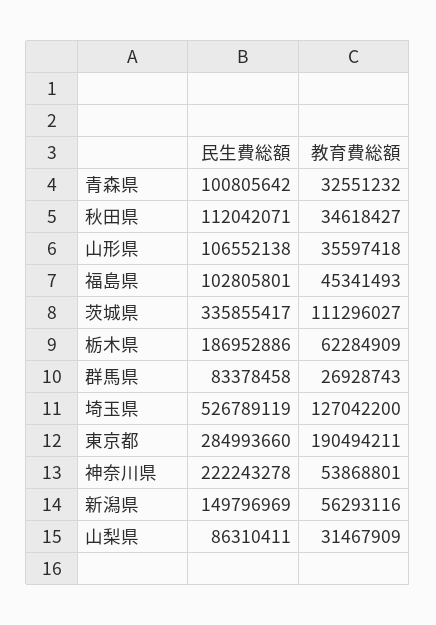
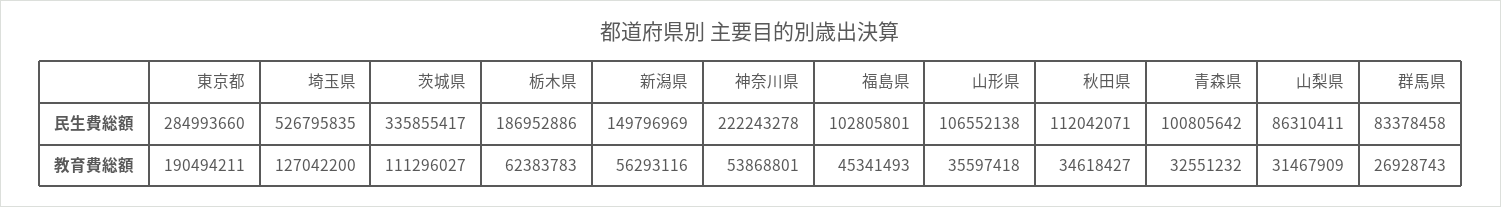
教育費総額, 栃木県: 62284909 -> 62383783
民生費総額, 埼玉県: 526789119 -> 526795835

